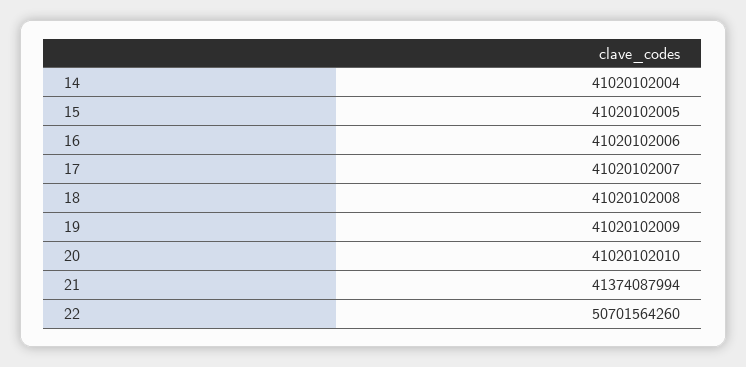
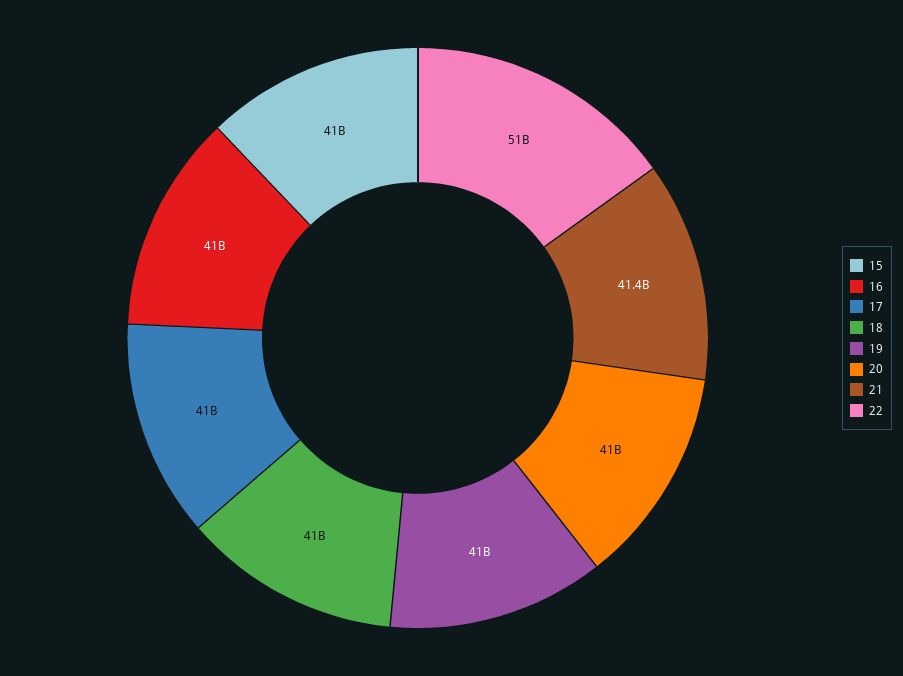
14: 41020102004 -> none
22: 50701564260 -> 51000000000

